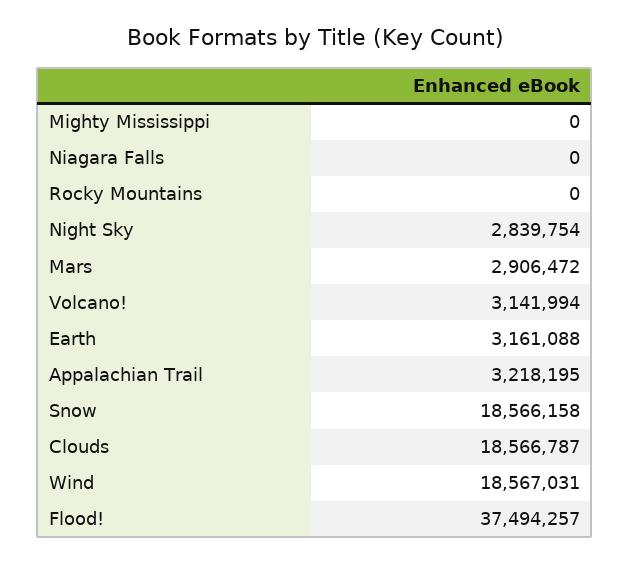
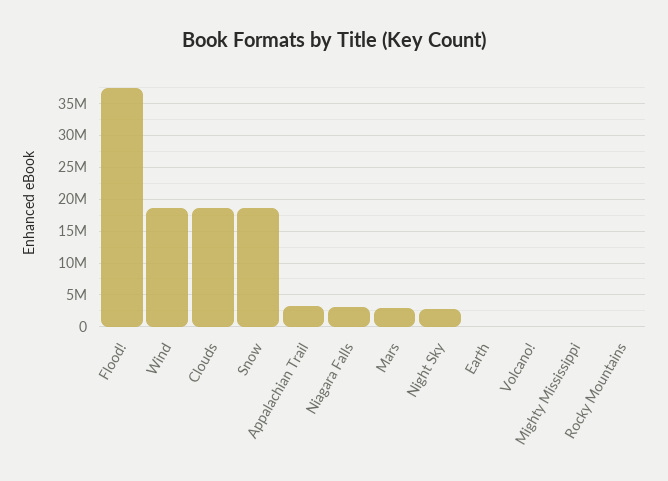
Niagara Falls: 0 -> 3000000
Volcano!: 3141994 -> 0
Earth: 3161088 -> 0

